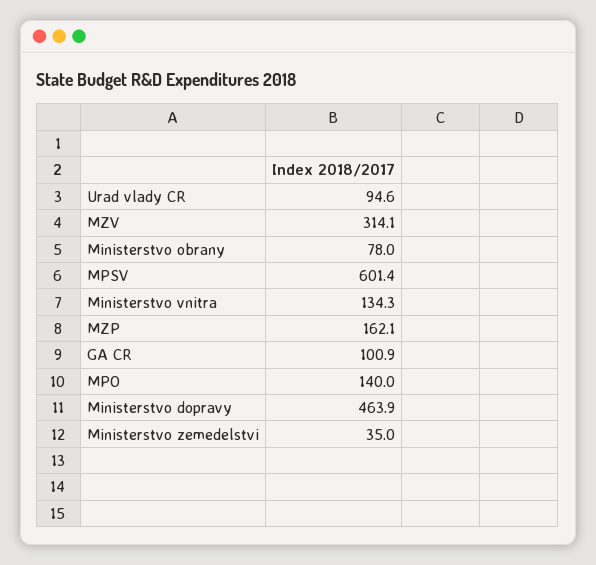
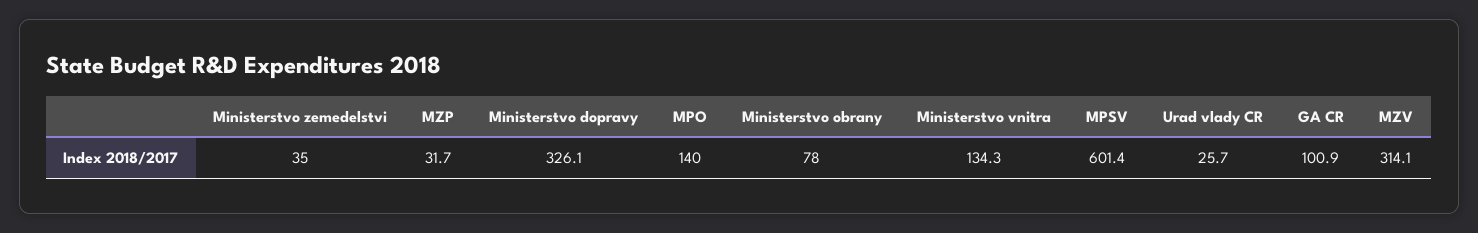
Urad vlady CR: 94.6 -> 25.7
MZP: 162.1 -> 31.7
Ministerstvo dopravy: 463.9 -> 326.1

